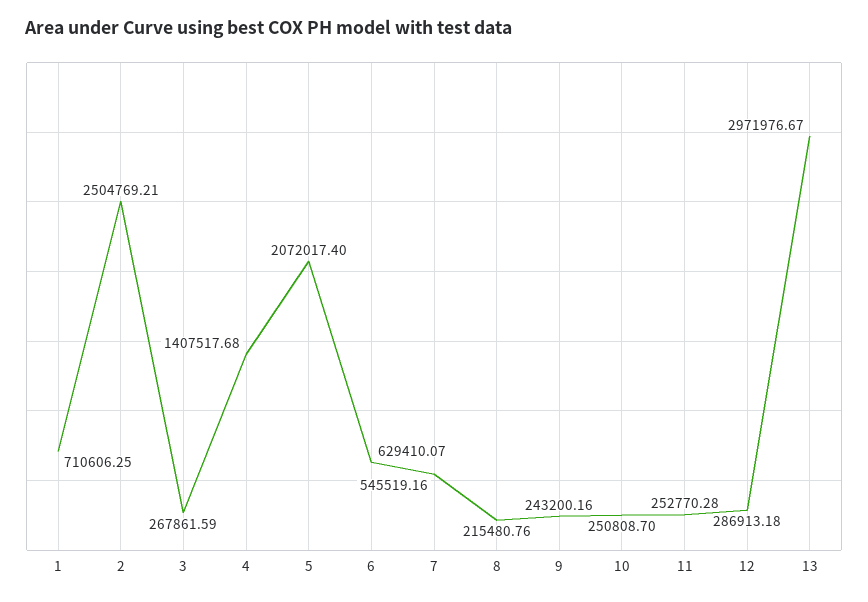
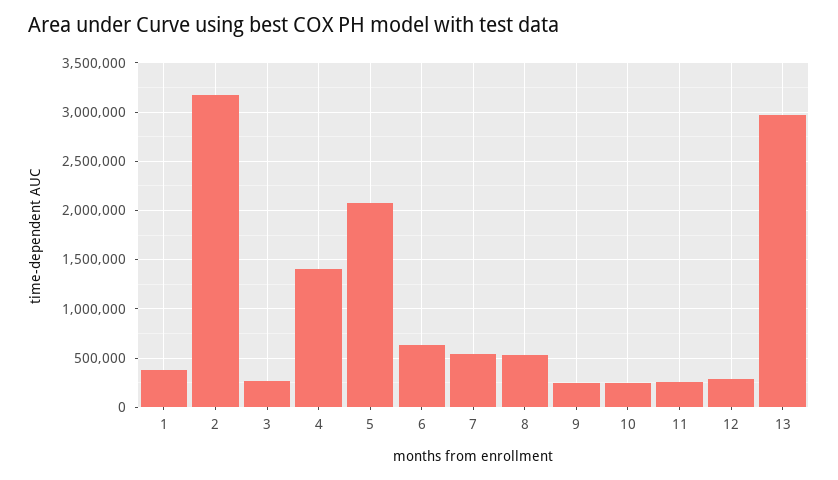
1: 710606.25 -> 400000
2: 2504769.21 -> 3200000
8: 215480.76 -> 500000

